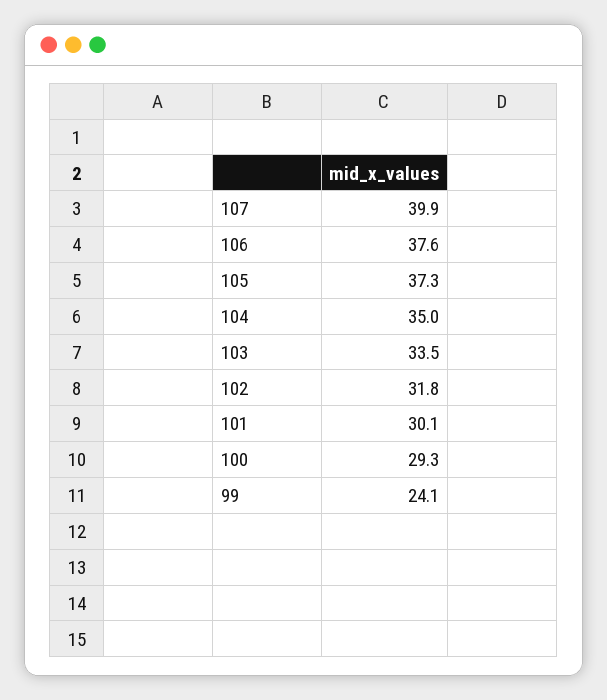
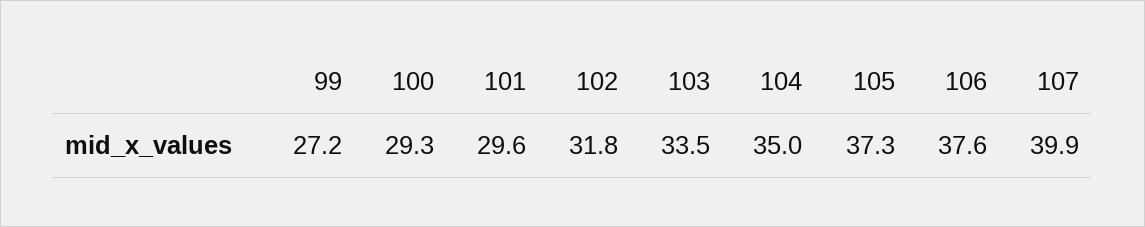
101: 30.1 -> 29.6
99: 24.1 -> 27.2

